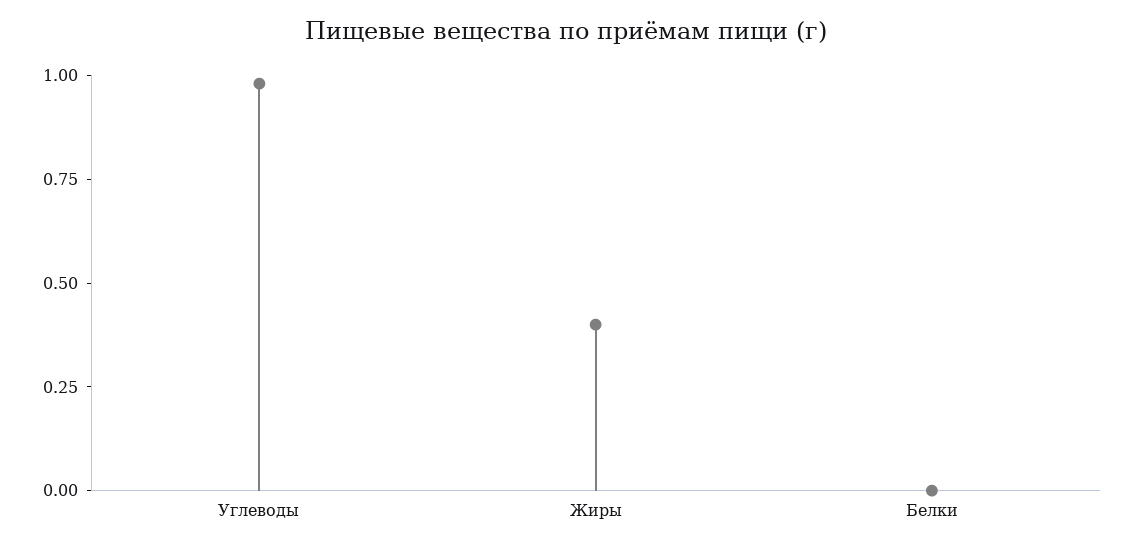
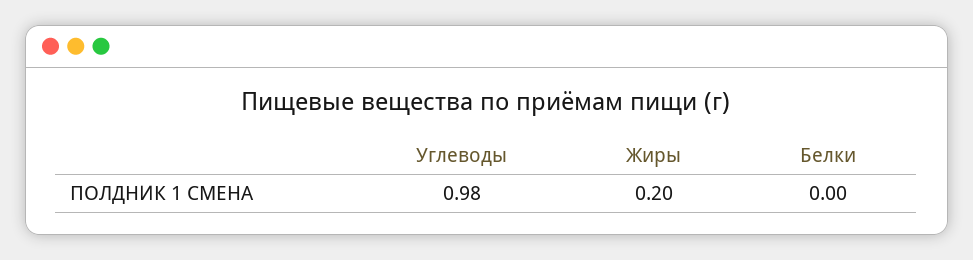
Жиры: 0.4 -> 0.2

